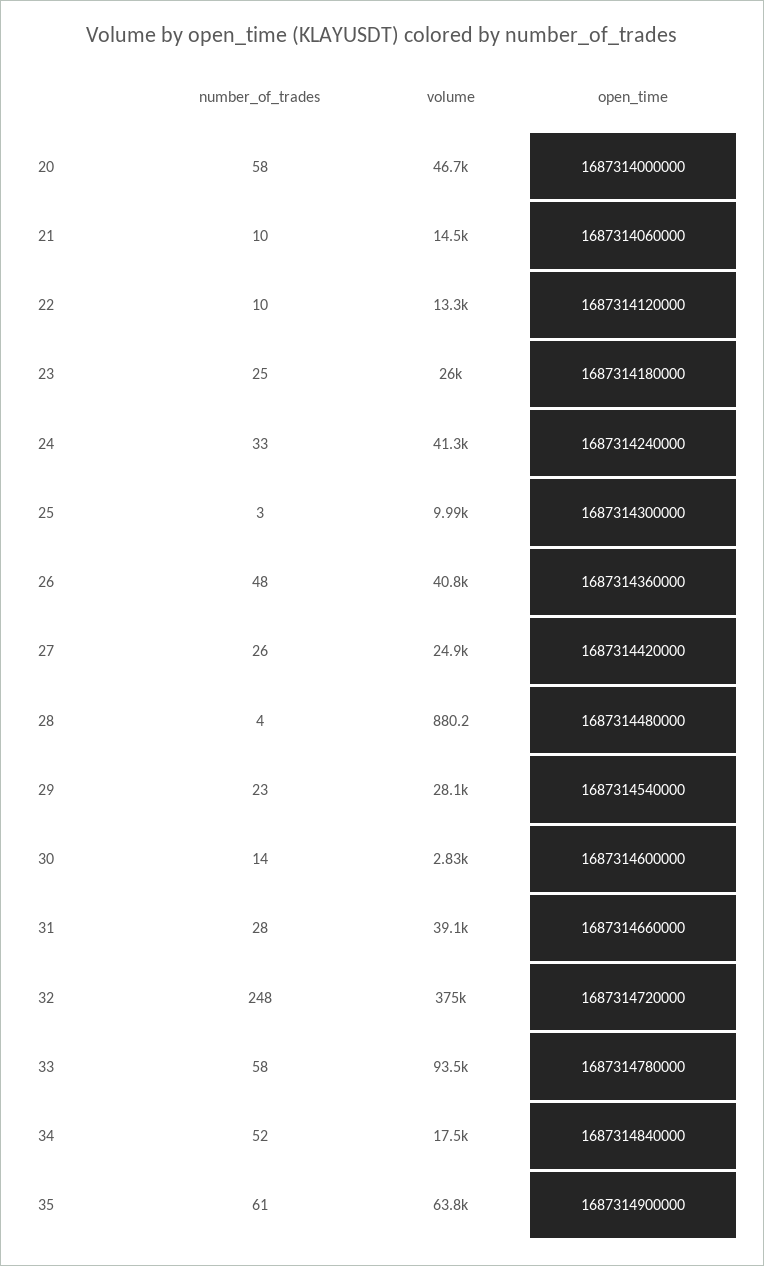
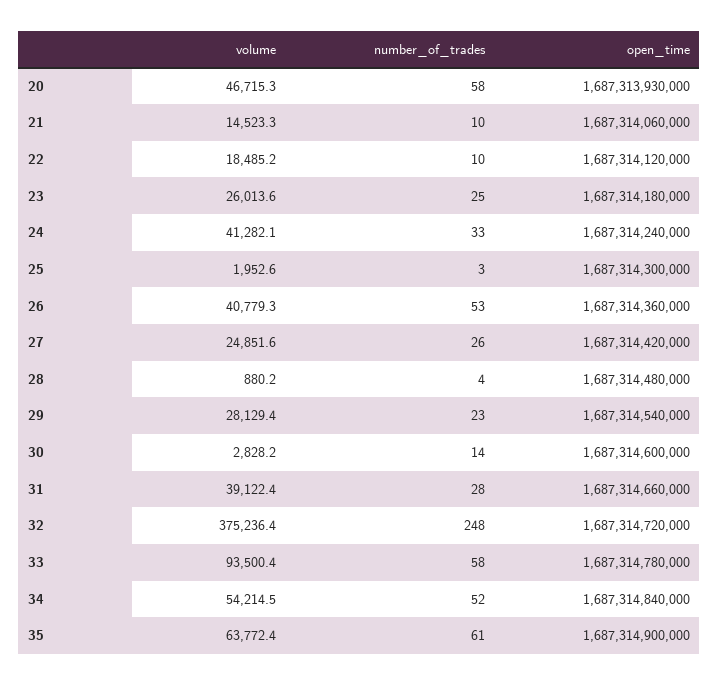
open_time, 20: 1687314000000 -> 1687313930000
volume, 22: 13300 -> 18485.2
volume, 25: 9990 -> 1952.6
number_of_trades, 26: 48 -> 53
volume, 34: 17500 -> 54214.5

